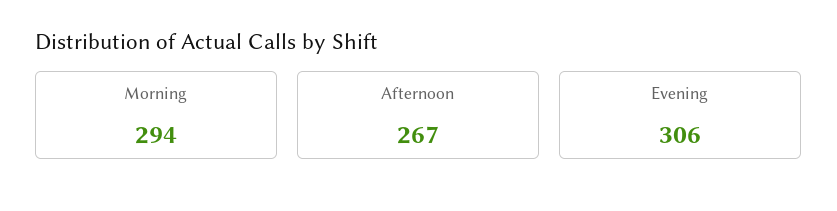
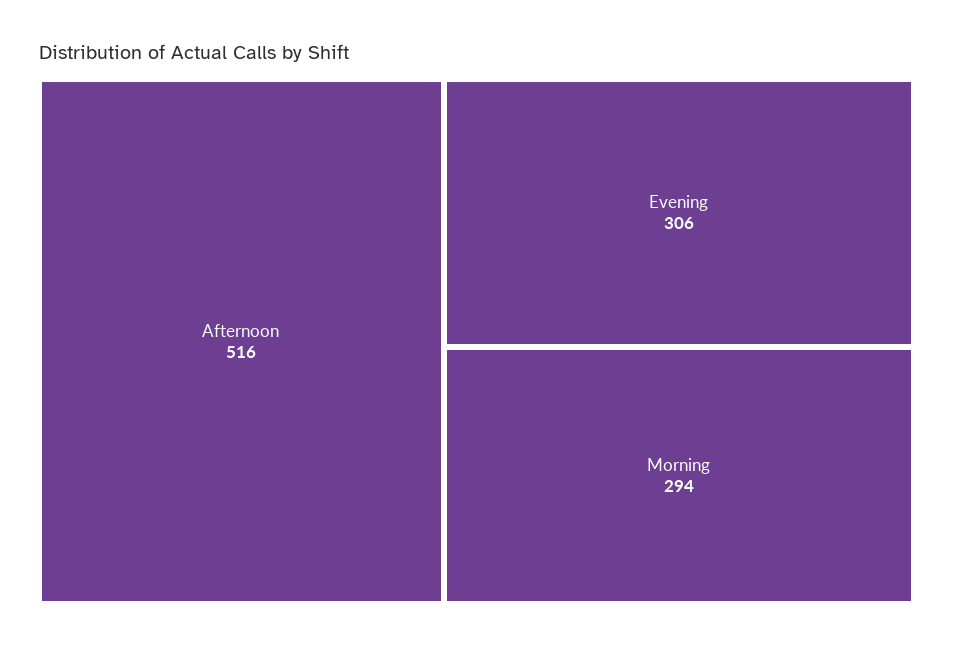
Afternoon: 267 -> 516

